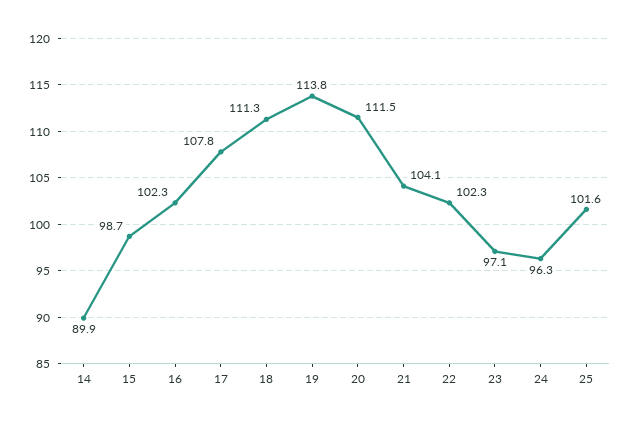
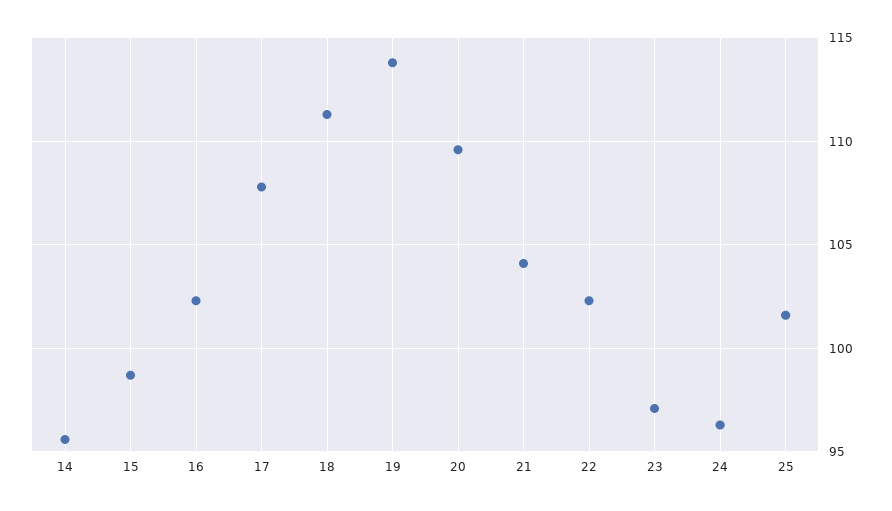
14: 89.9 -> 95.5
20: 111.5 -> 109.5

